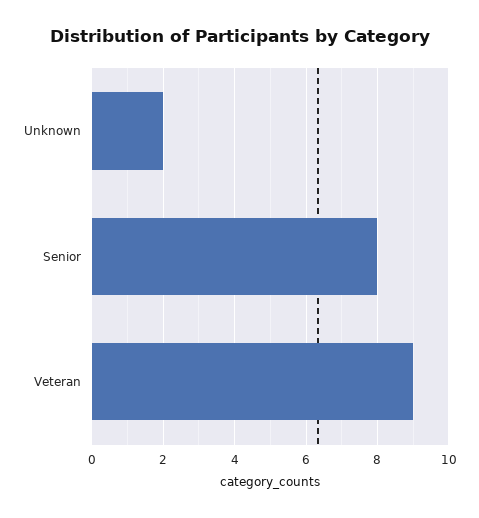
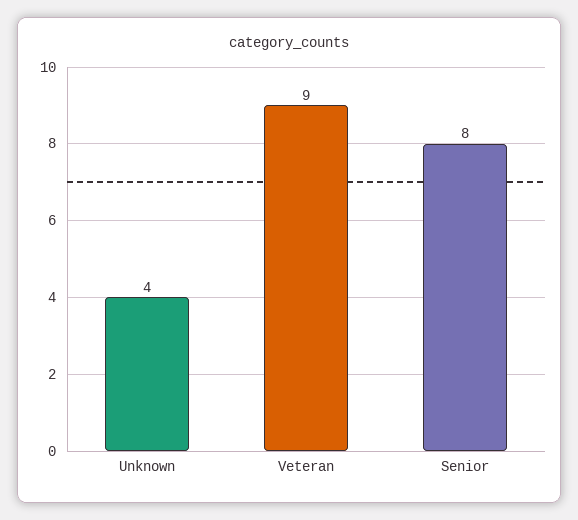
Unknown: 2 -> 4

